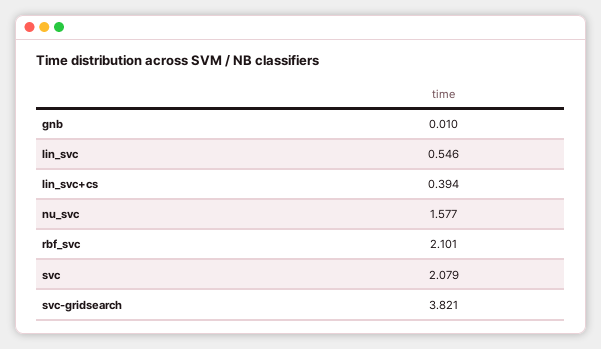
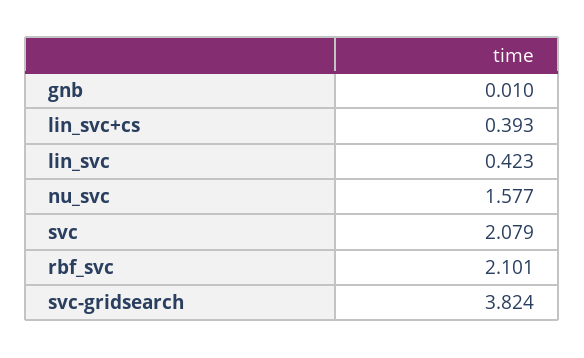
lin_svc: 0.546 -> 0.423
lin_svc+cs: 0.394 -> 0.393
svc-gridsearch: 3.821 -> 3.824

